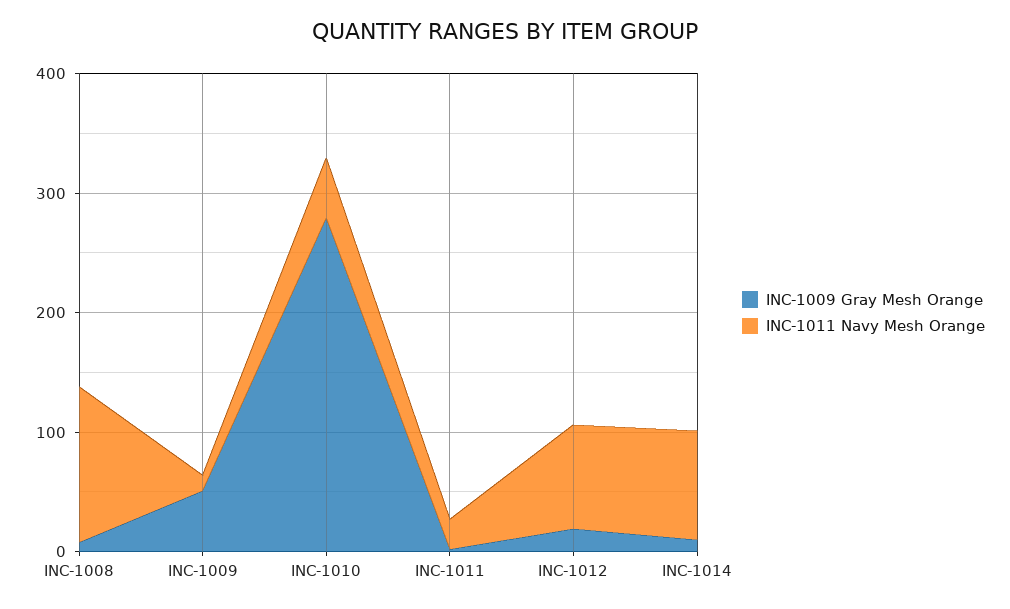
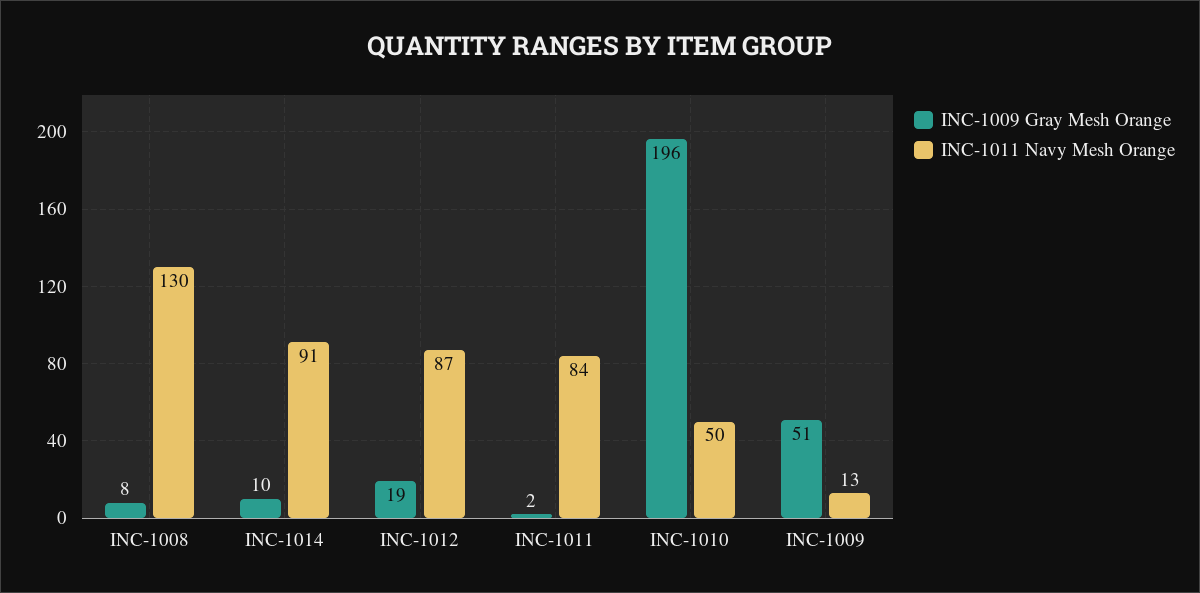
INC-1009 Gray Mesh Orange, INC-1010: 280 -> 196
INC-1011 Navy Mesh Orange, INC-1011: 20 -> 84

